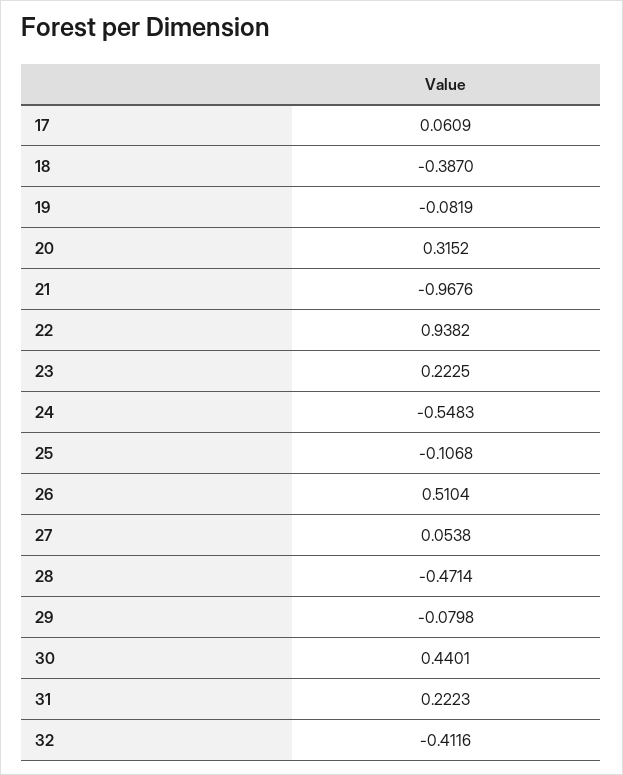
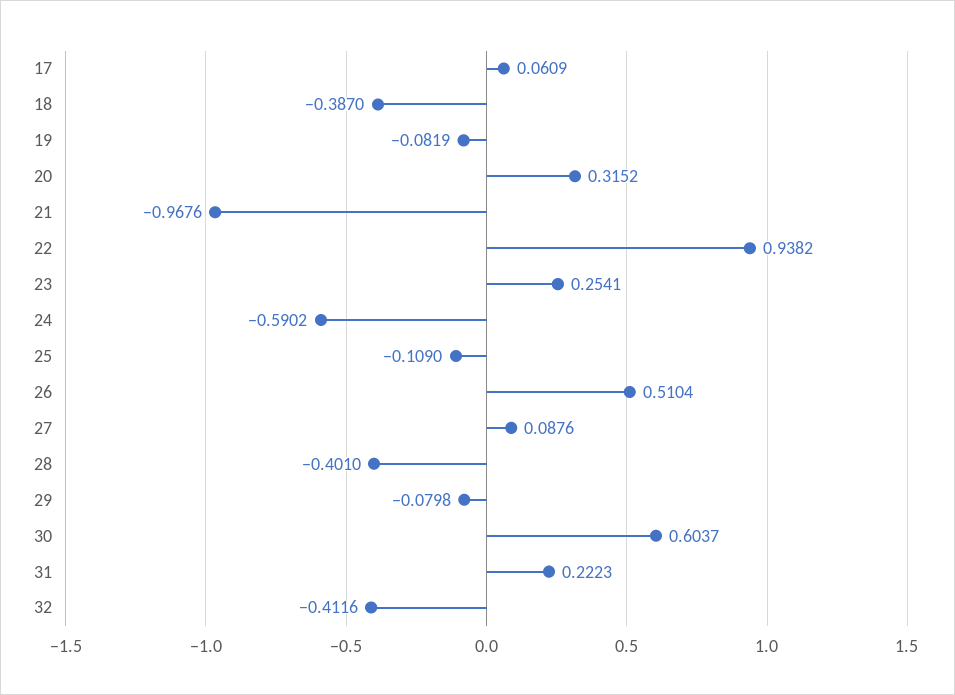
23: 0.2225 -> 0.2541
24: -0.5483 -> -0.5902
25: -0.1068 -> -0.109
27: 0.0538 -> 0.0876
28: -0.4714 -> -0.401
30: 0.4401 -> 0.6037

